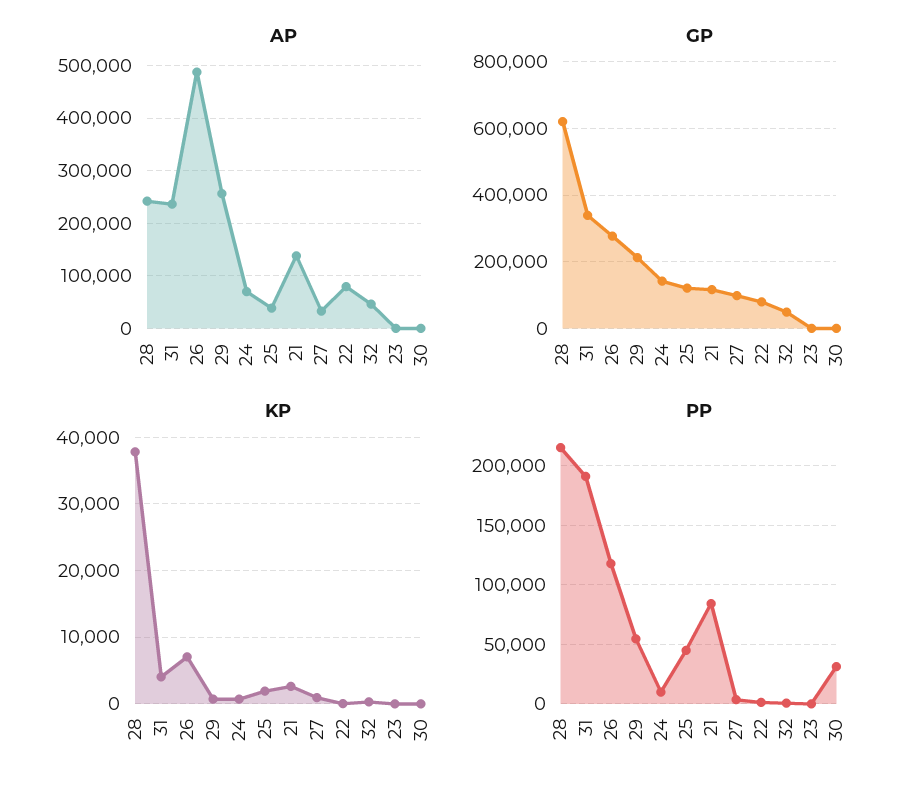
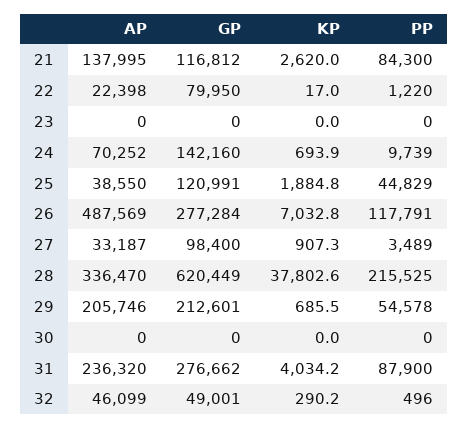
AP, 28: 240000 -> 336470
AP, 29: 260000 -> 205746
AP, 22: 80000 -> 22398
GP, 31: 340000 -> 276662
PP, 31: 190000 -> 87900
PP, 30: 30000 -> 0

